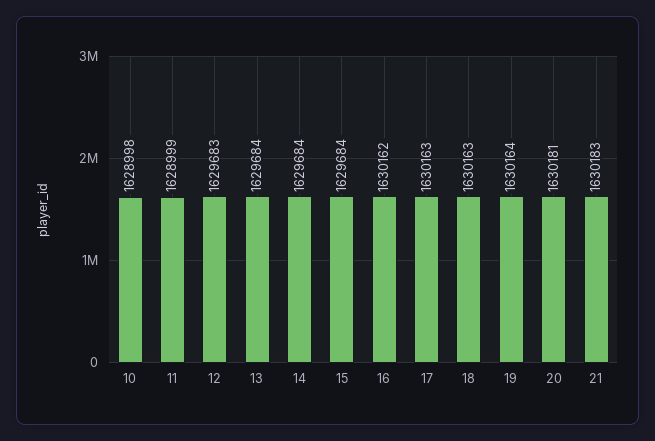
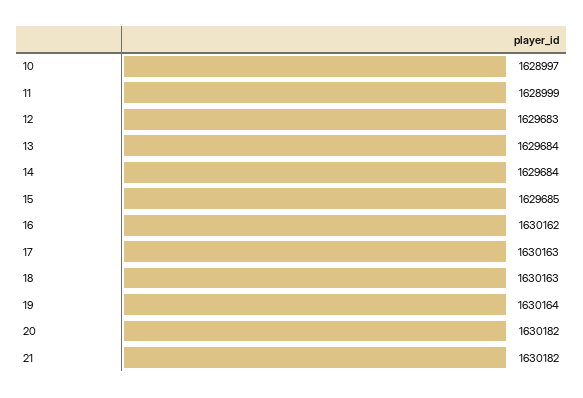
10: 1628998 -> 1628997
15: 1629684 -> 1629685
20: 1630181 -> 1630182
21: 1630183 -> 1630182

